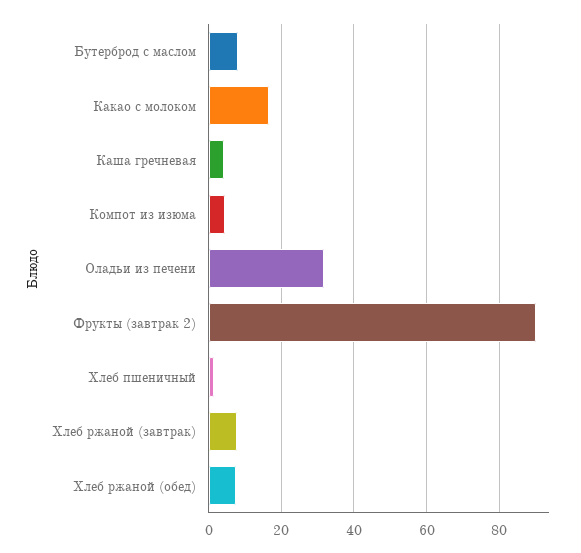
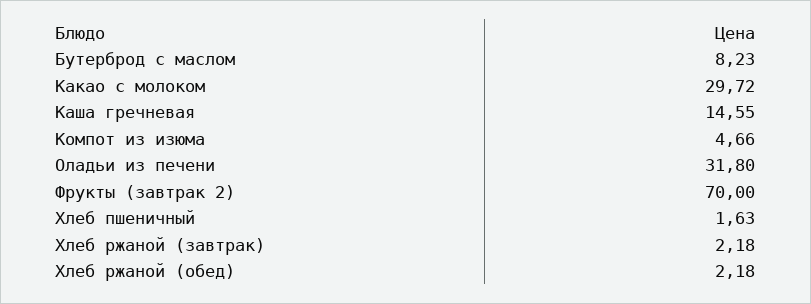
Какао с молоком: 16 -> 29.72
Каша гречневая: 4 -> 14.55
Фрукты (завтрак 2): 90 -> 70
Хлеб ржаной (завтрак): 8 -> 2.18
Хлеб ржаной (обед): 8 -> 2.18

